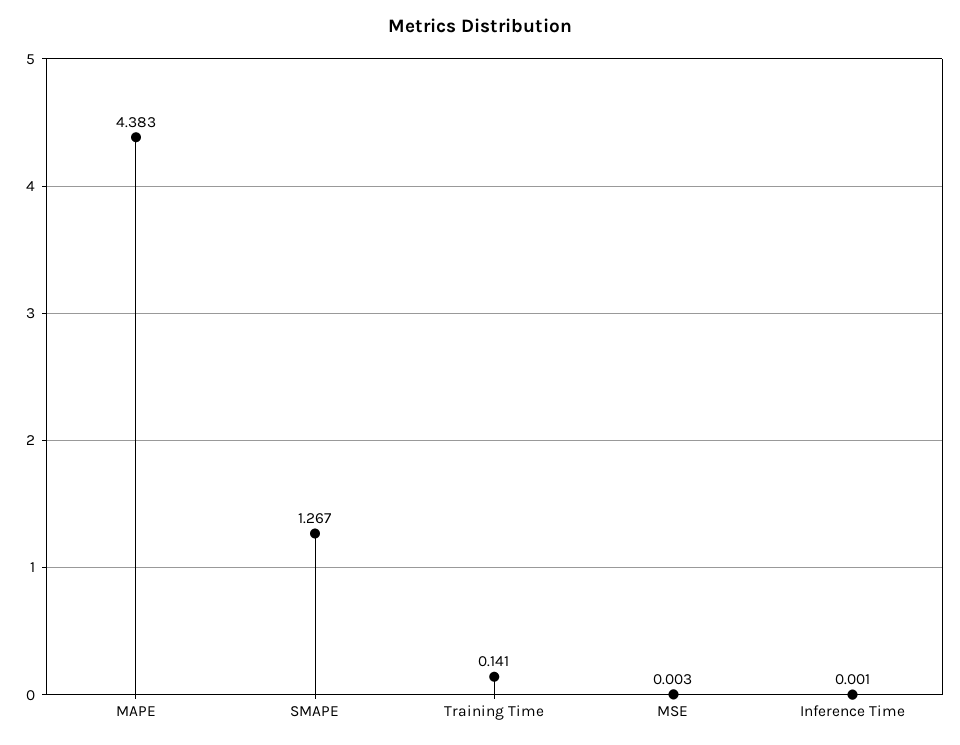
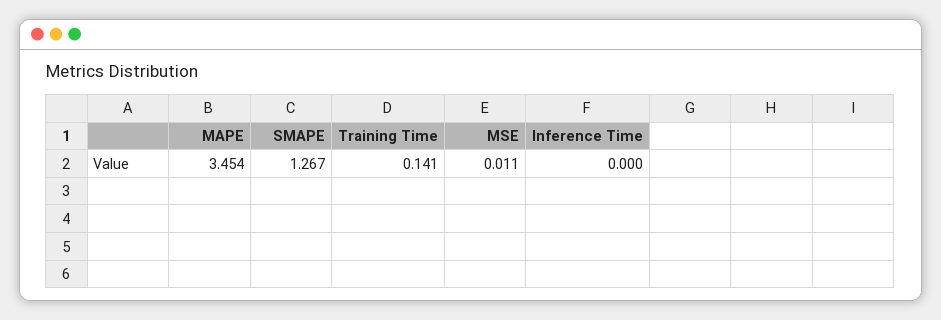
MAPE: 4.383 -> 3.454
MSE: 0.003 -> 0.011
Inference Time: 0.001 -> 0

